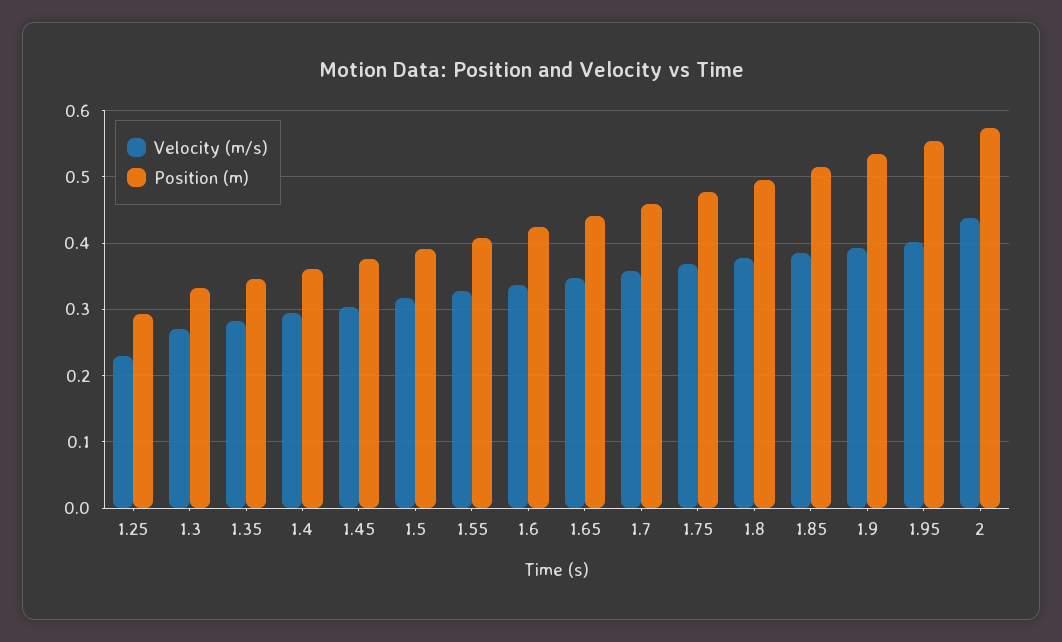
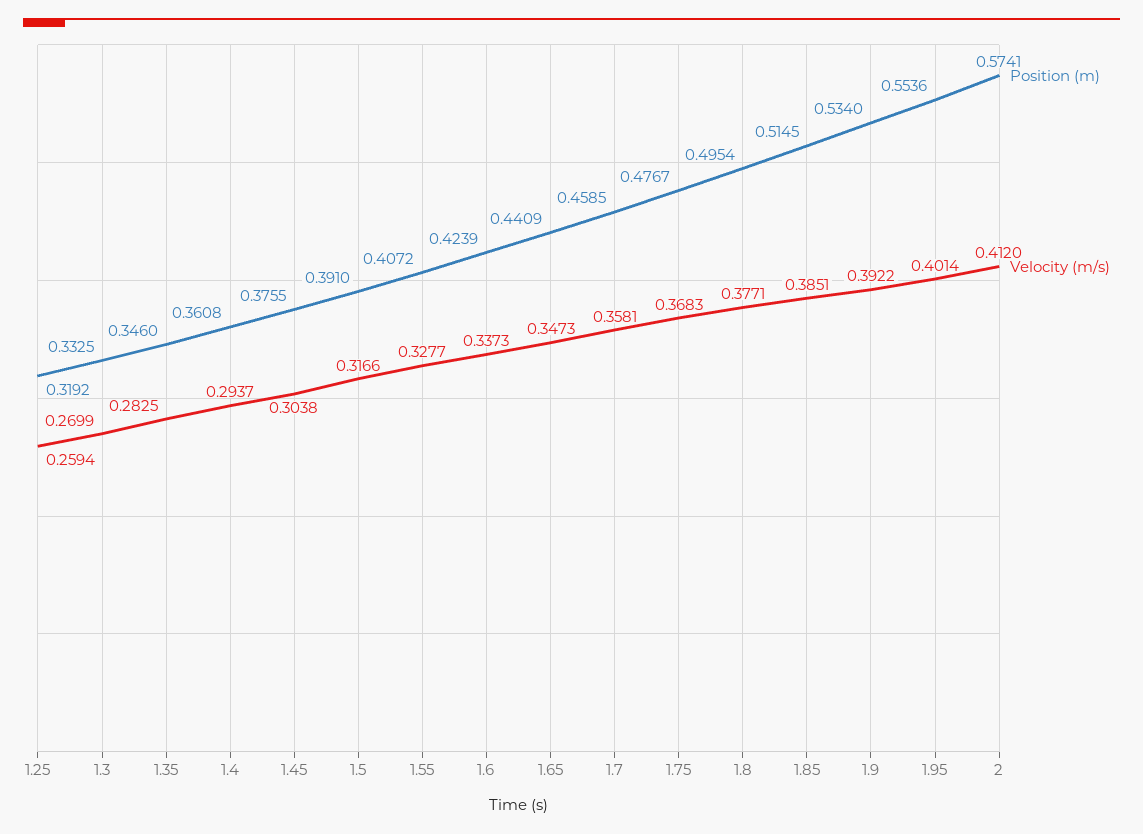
Velocity (m/s), 1.25: 0.23 -> 0.2594
Position (m), 1.25: 0.29 -> 0.3192
Velocity (m/s), 2: 0.44 -> 0.412

